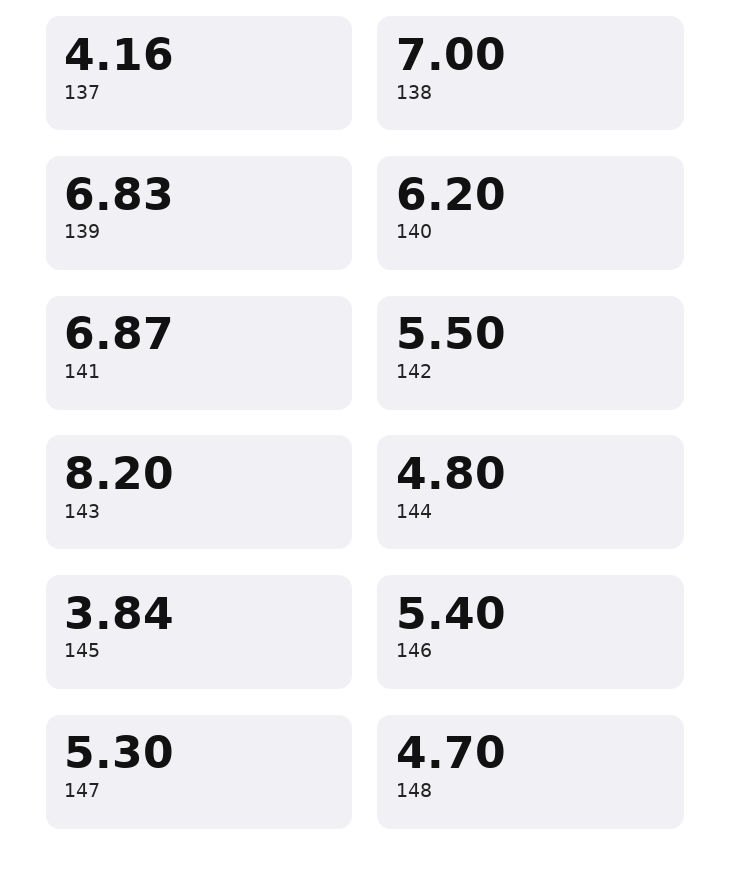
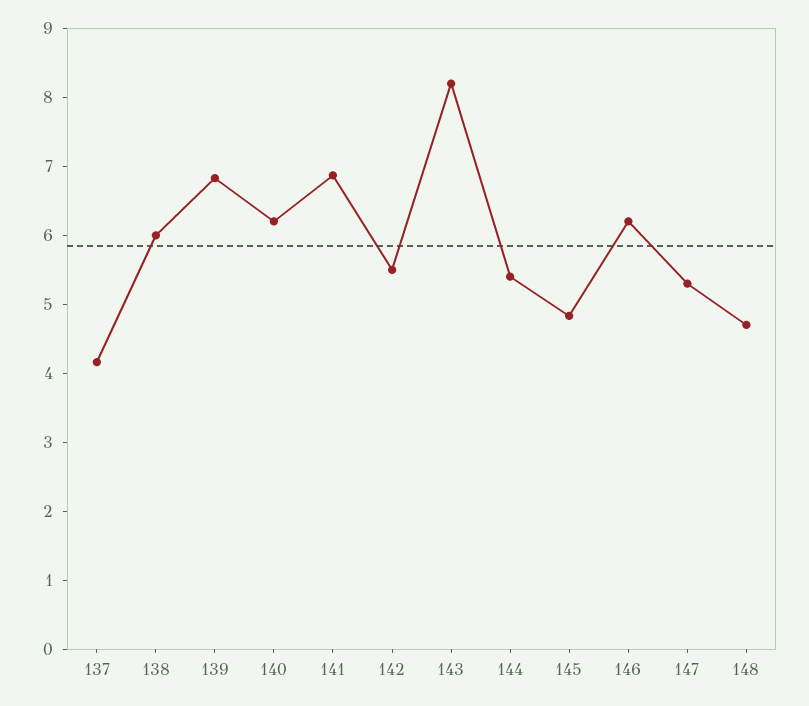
138: 7 -> 6
144: 4.8 -> 5.4
145: 3.84 -> 4.8
146: 5.4 -> 6.2

